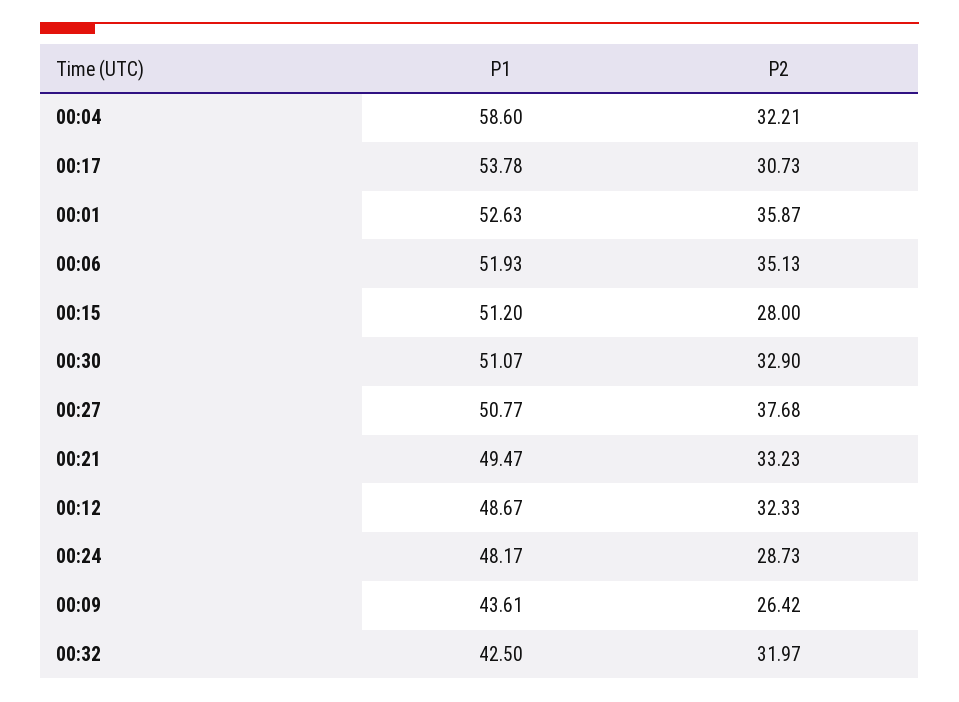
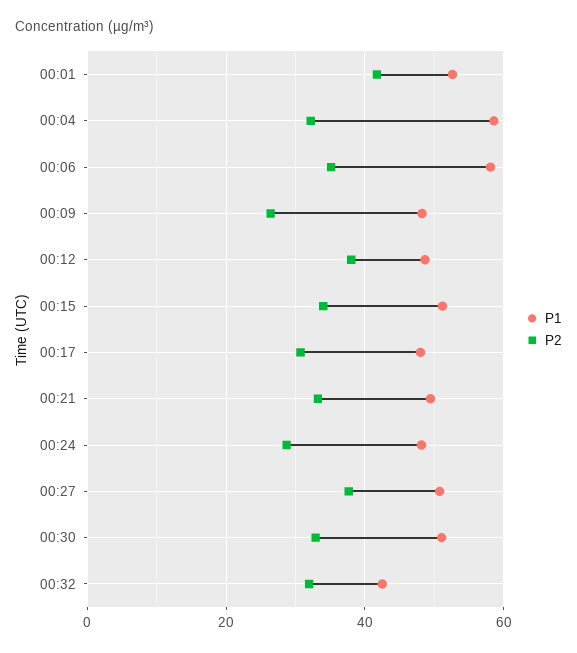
P1, 00:17: 53.78 -> 48
P2, 00:01: 35.87 -> 42
P1, 00:06: 51.93 -> 58
P2, 00:15: 28 -> 34
P2, 00:12: 32.33 -> 38
P1, 00:09: 43.61 -> 48

